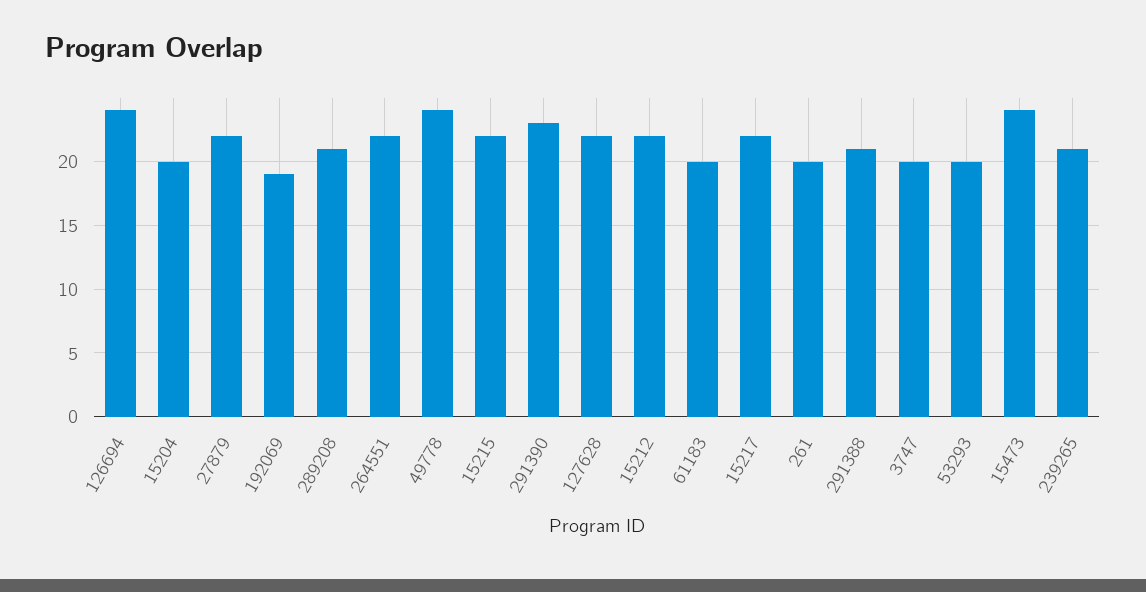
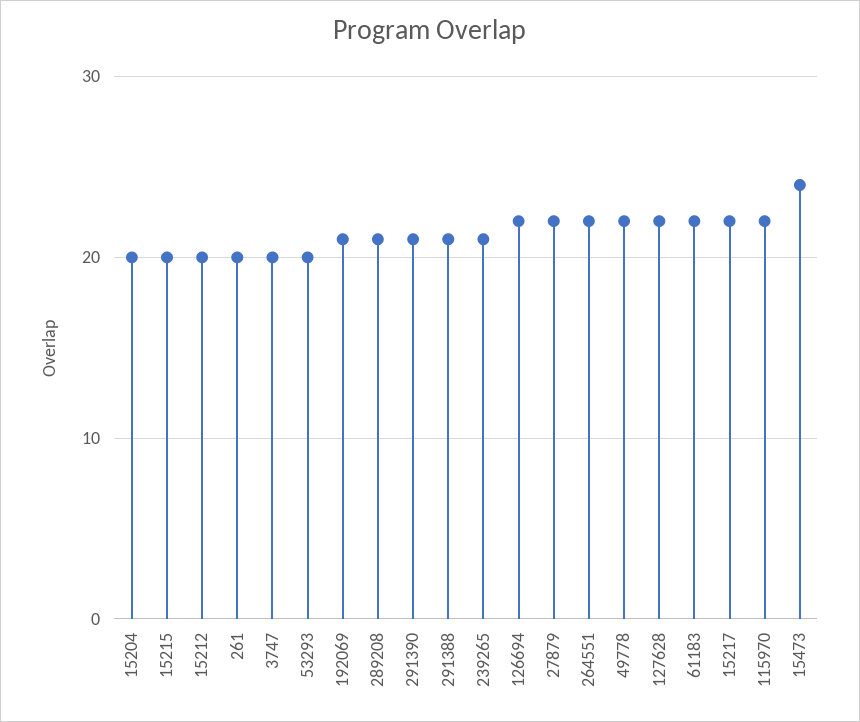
126694: 24 -> 22
192069: 19 -> 21
49778: 24 -> 22
15215: 22 -> 20
291390: 23 -> 21
15212: 22 -> 20
61183: 20 -> 22
115970: none -> 22

